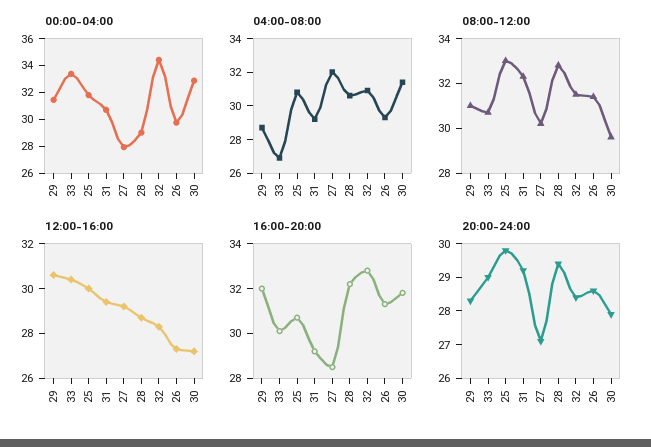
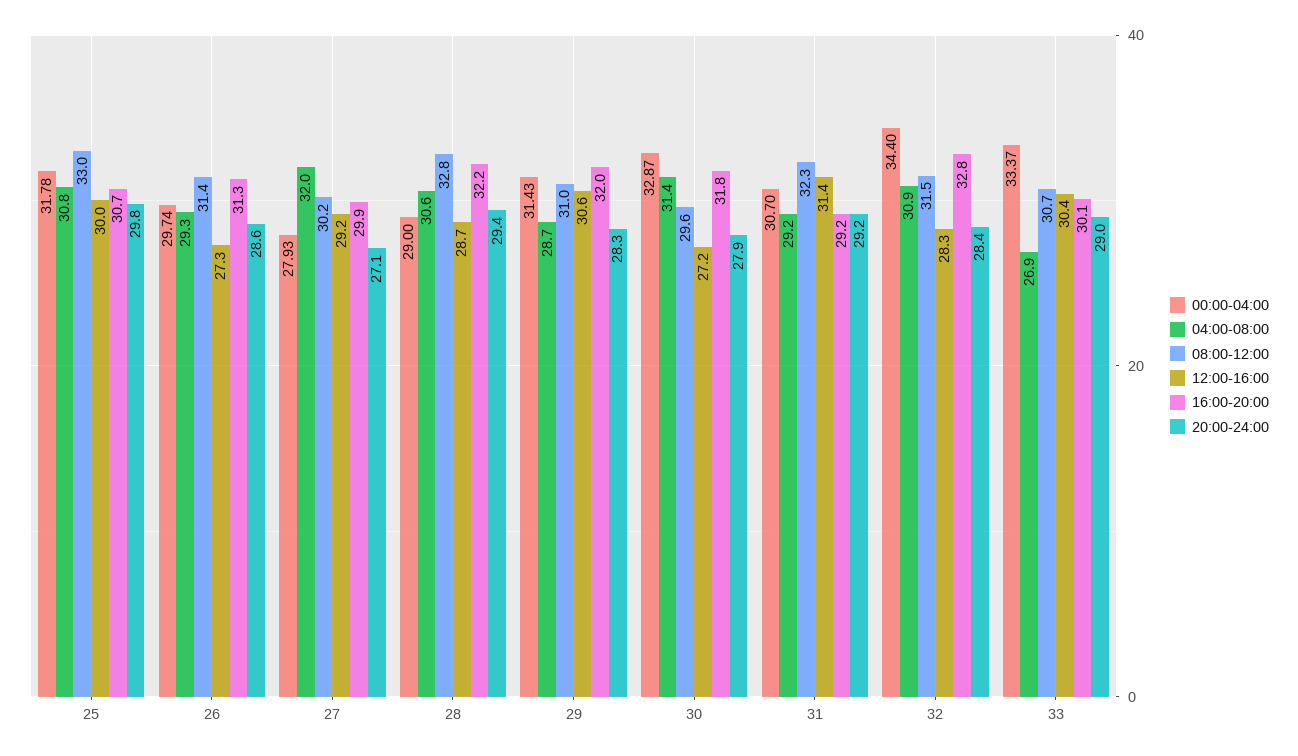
12:00-16:00, 31: 29.5 -> 31.4
16:00-20:00, 27: 28.5 -> 29.9

